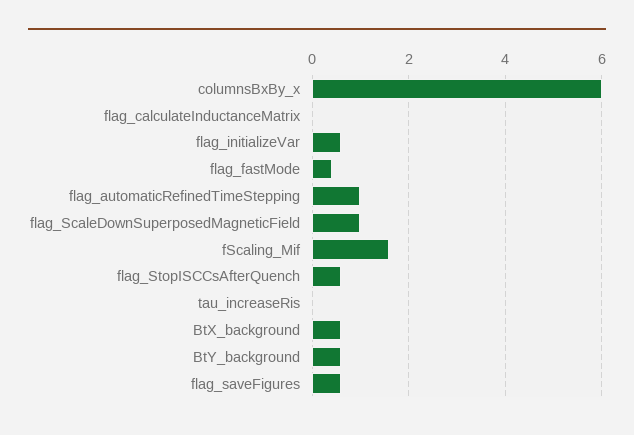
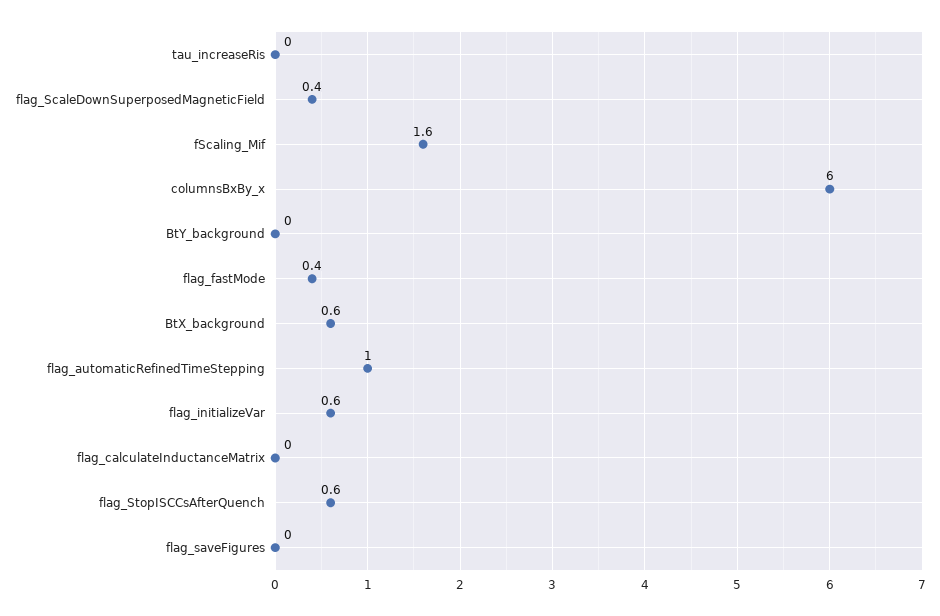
flag_ScaleDownSuperposedMagneticField: 1 -> 0.4
BtY_background: 0.6 -> 0
flag_saveFigures: 0.6 -> 0

